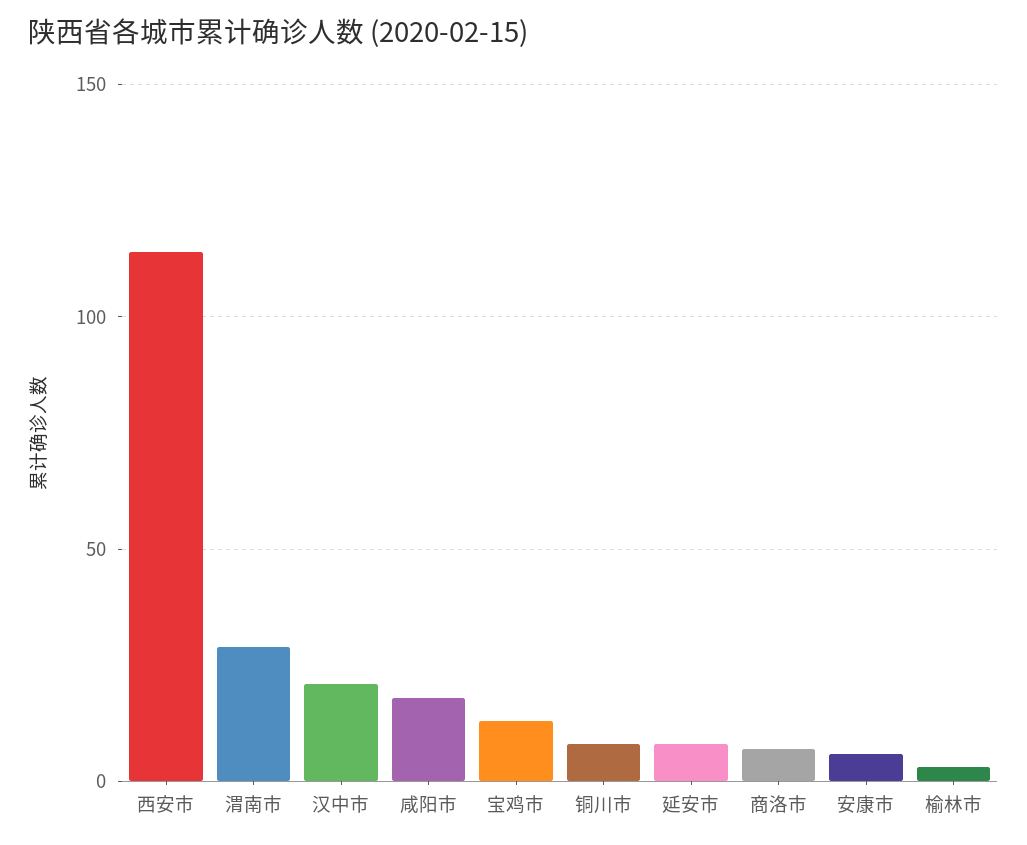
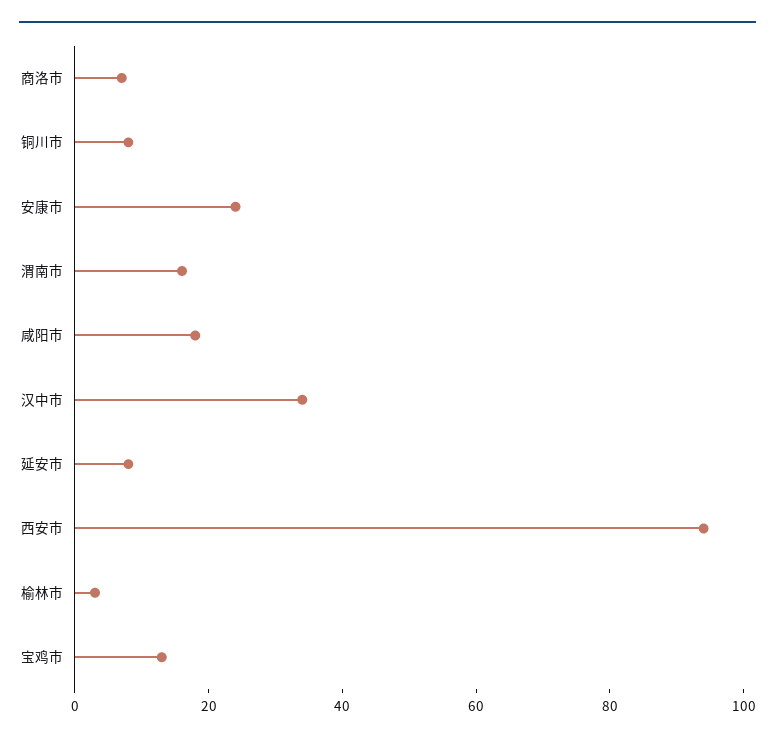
西安市: 115 -> 95
渭南市: 30 -> 15
汉中市: 20 -> 35
安康市: 5 -> 25

